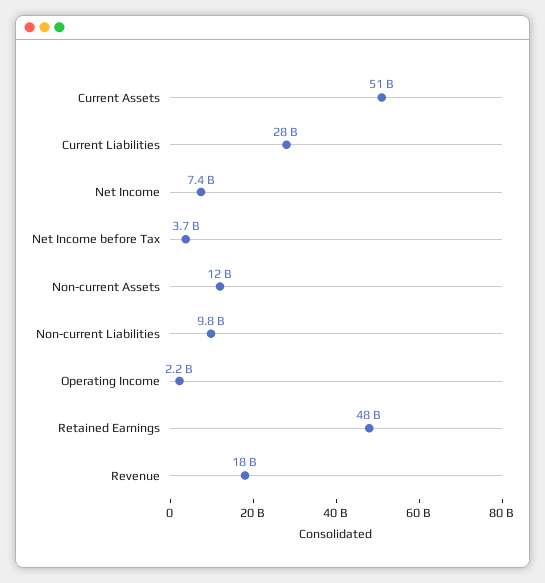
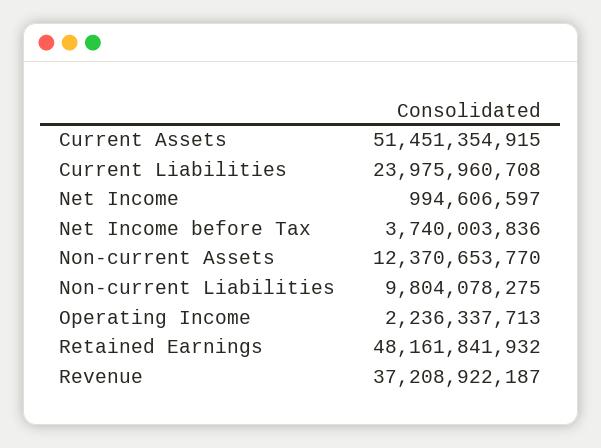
Current Liabilities: 28000000000 -> 23975960708
Net Income: 7400000000 -> 994606597
Revenue: 18000000000 -> 37208922187

